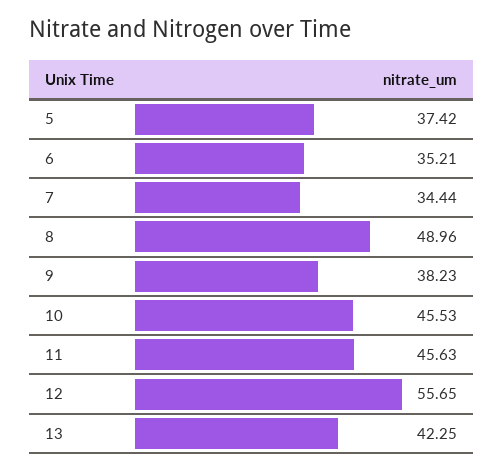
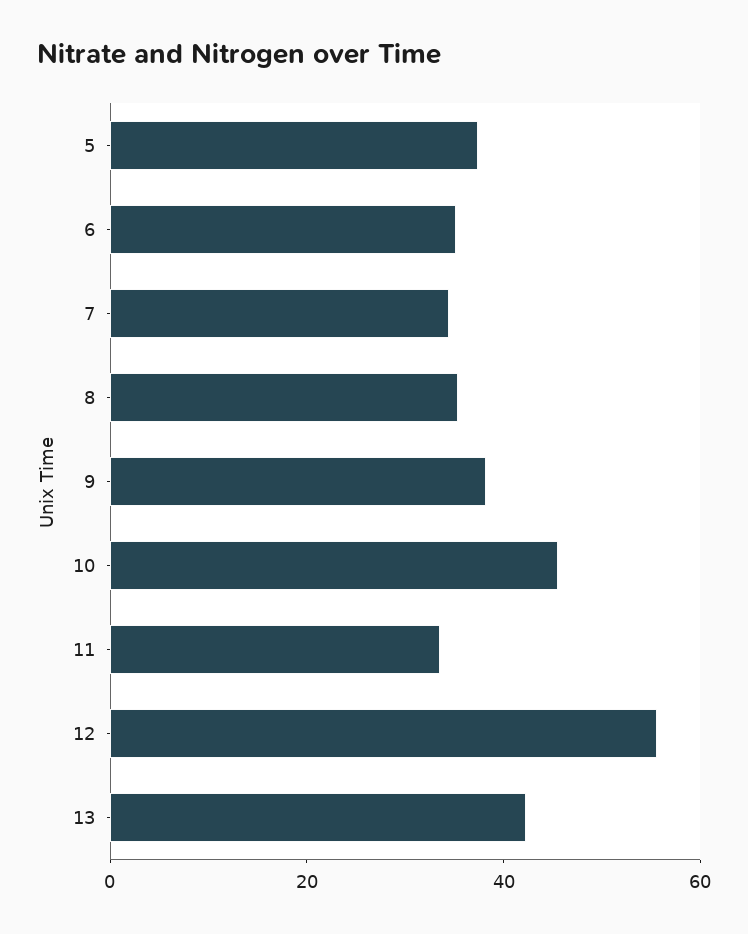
8: 48.96 -> 35
11: 45.63 -> 35

